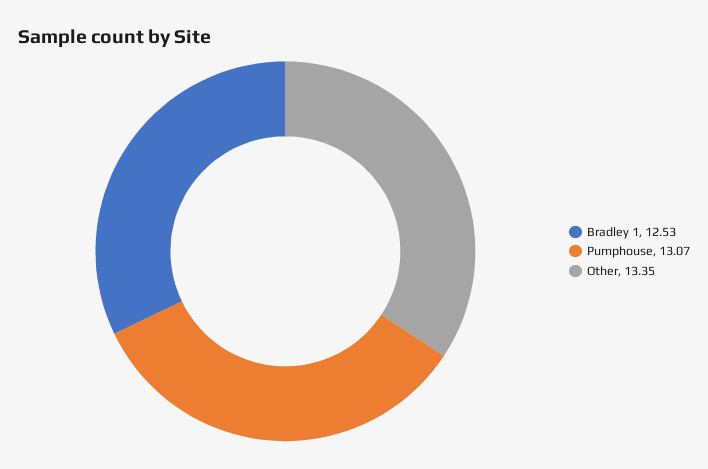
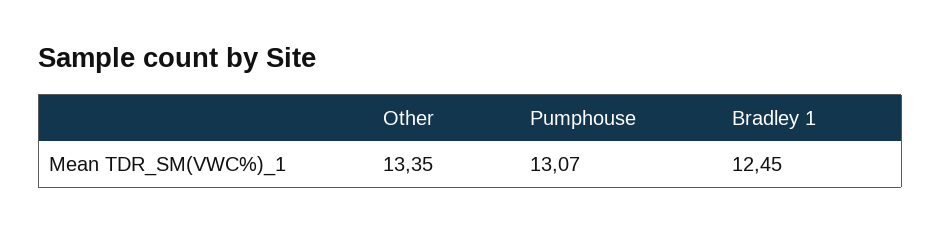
Bradley 1: 12.53 -> 12.45

